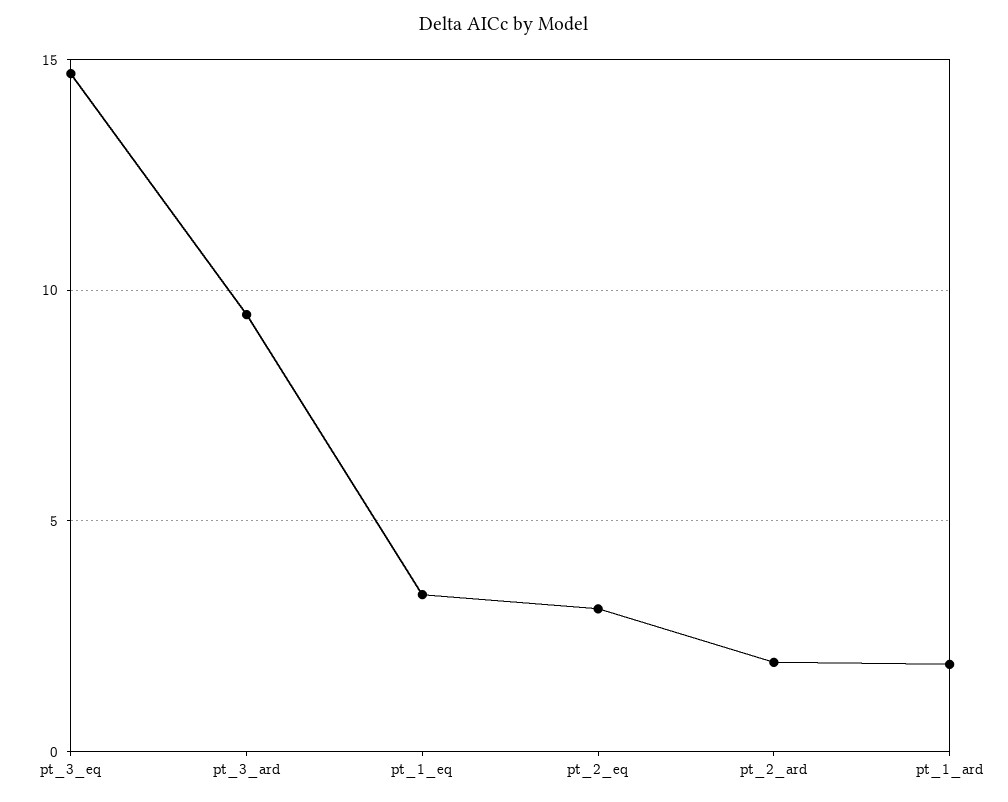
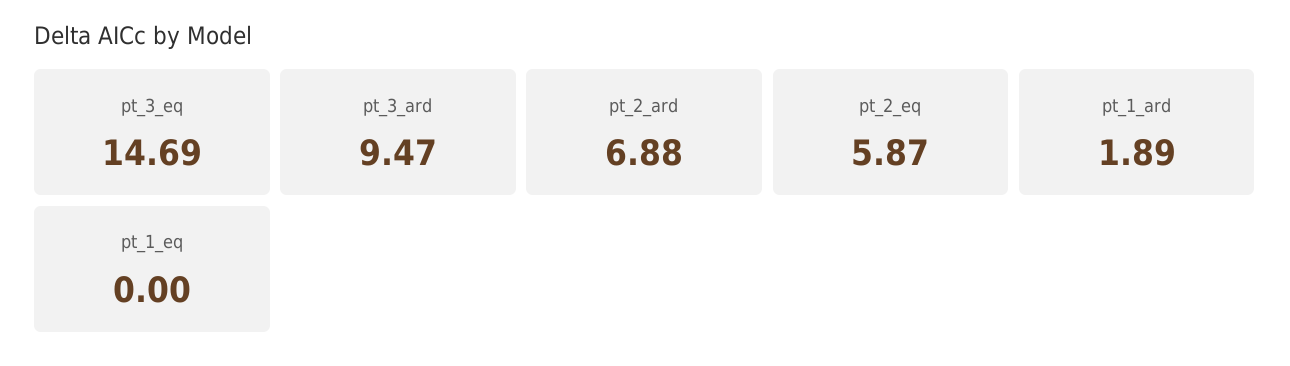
pt_1_eq: 3.5 -> 0
pt_2_eq: 3 -> 5.87
pt_2_ard: 2 -> 6.88

